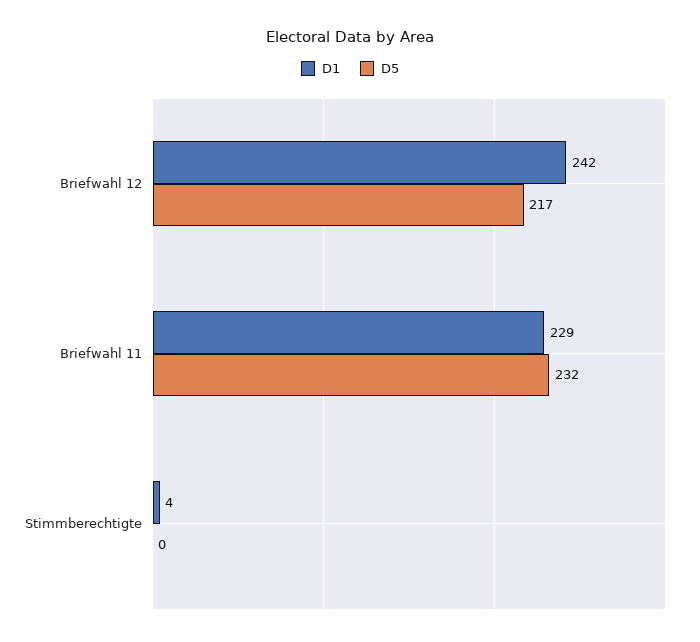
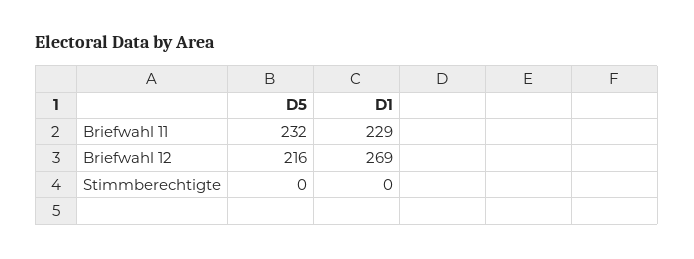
D1, Briefwahl 12: 242 -> 269
D5, Briefwahl 12: 217 -> 216
D1, Stimmberechtigte: 4 -> 0

